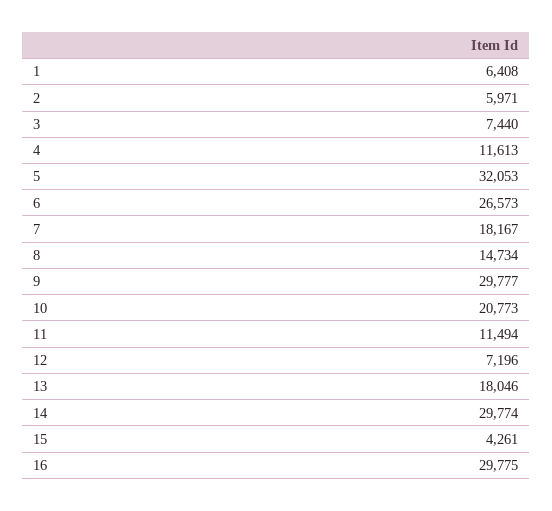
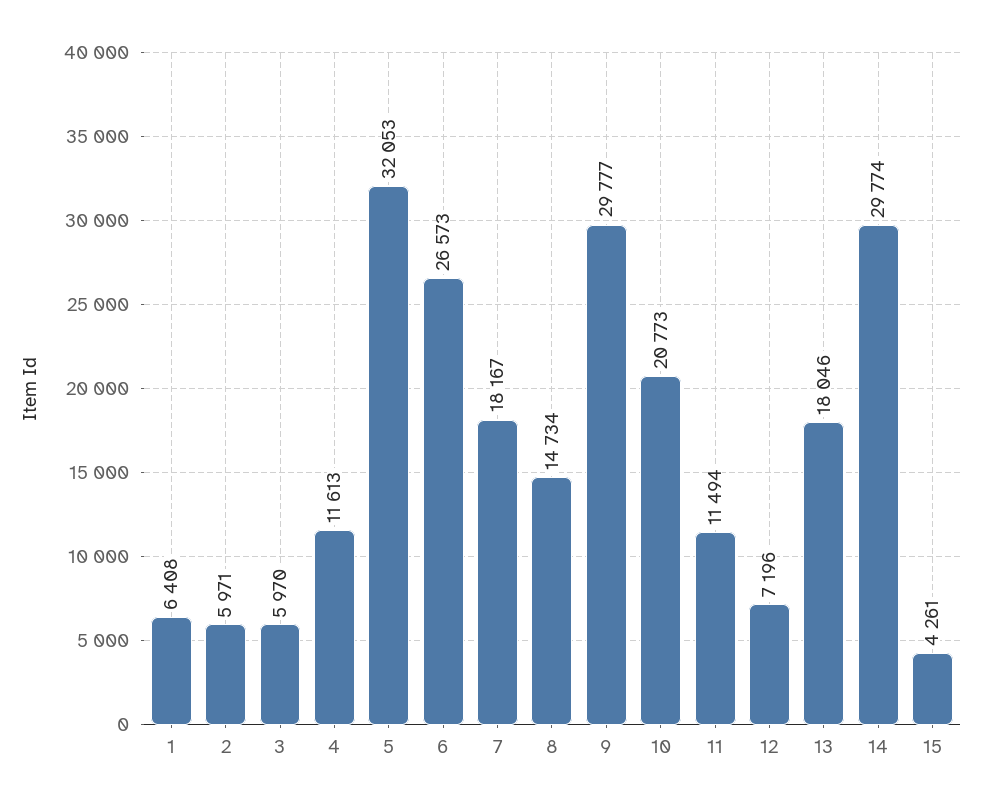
3: 7440 -> 5970
16: 29775 -> none

